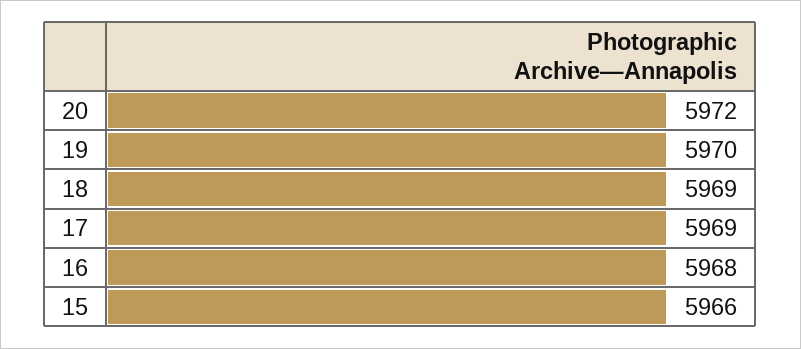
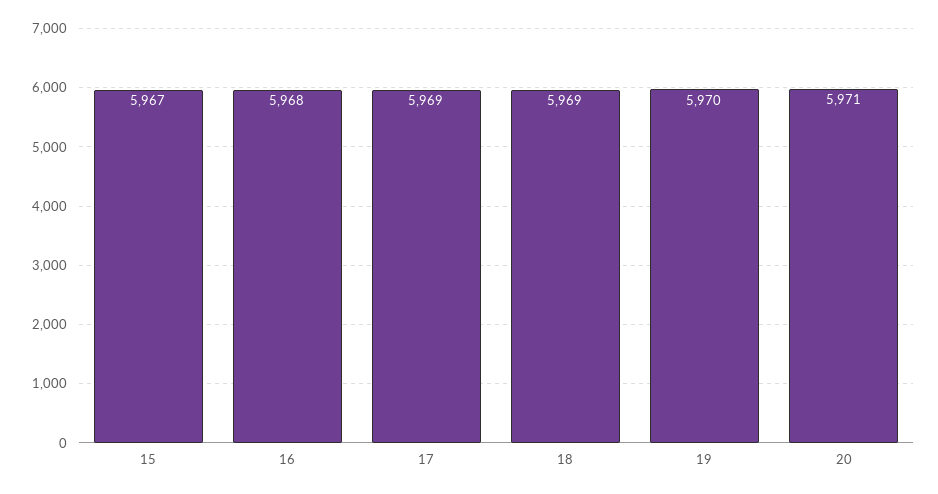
20: 5972 -> 5971
15: 5966 -> 5967

